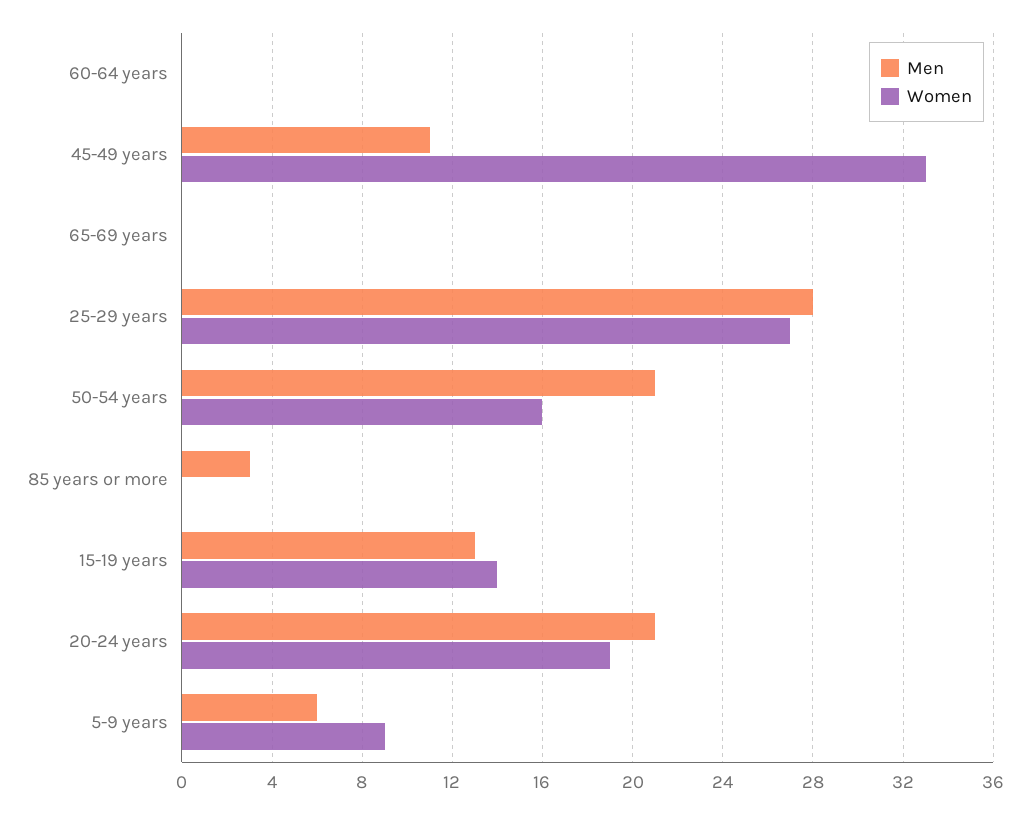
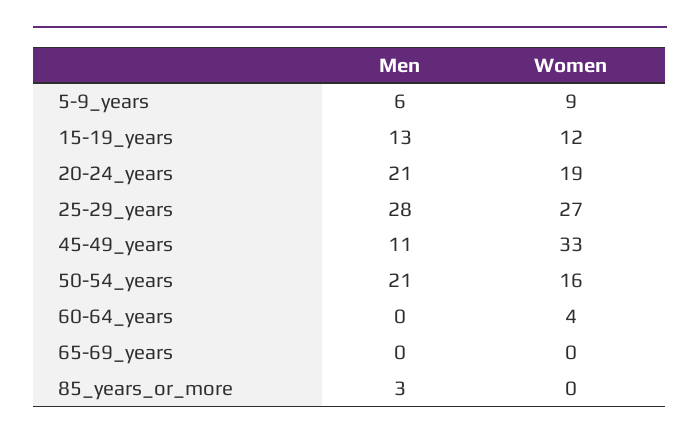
Women, 60-64 years: 0 -> 4
Women, 15-19 years: 14 -> 12

